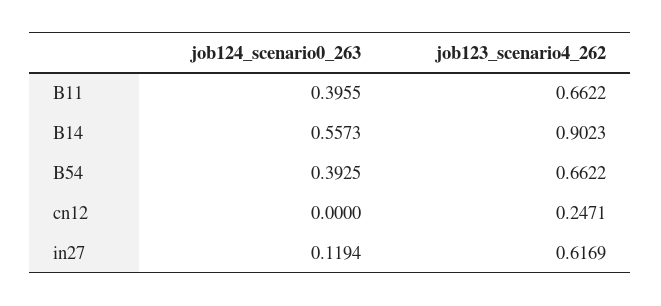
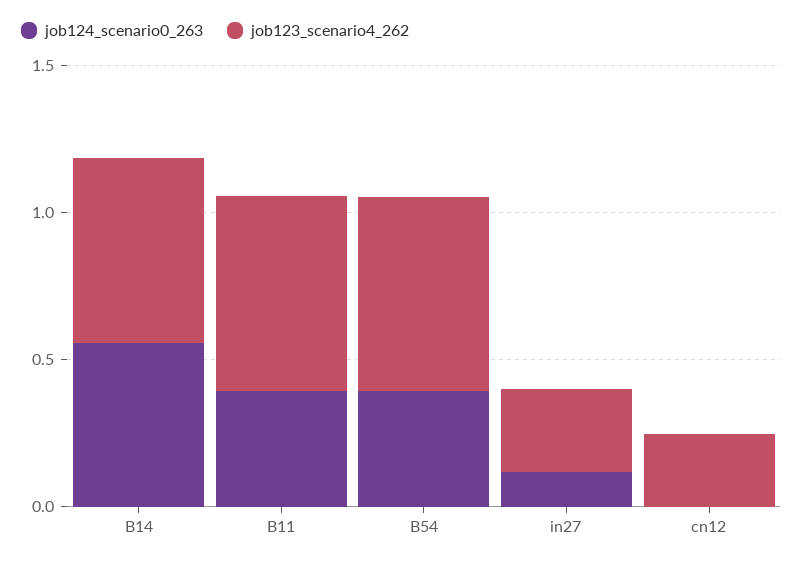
job123_scenario4_262, B14: 0.9023 -> 0.6
job123_scenario4_262, in27: 0.6169 -> 0.3

